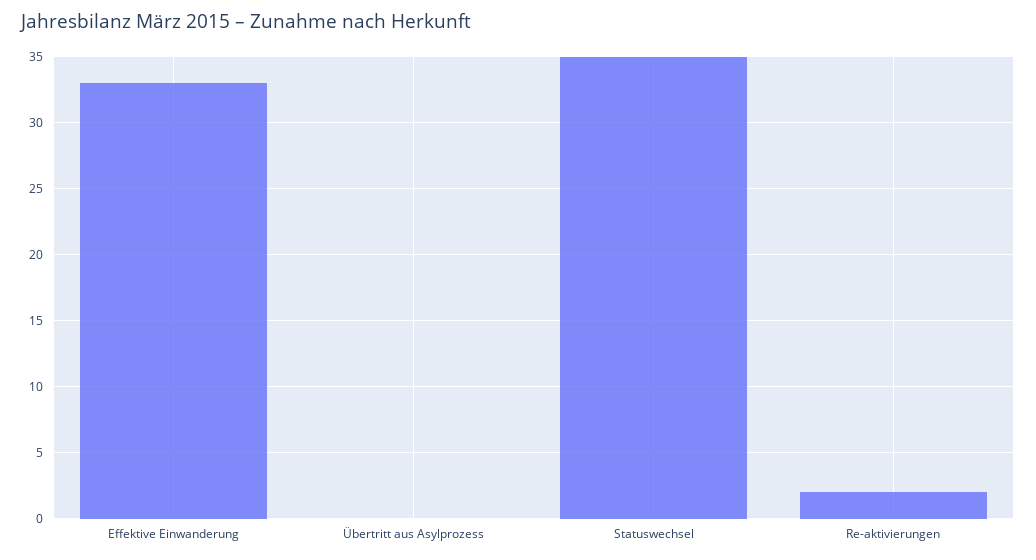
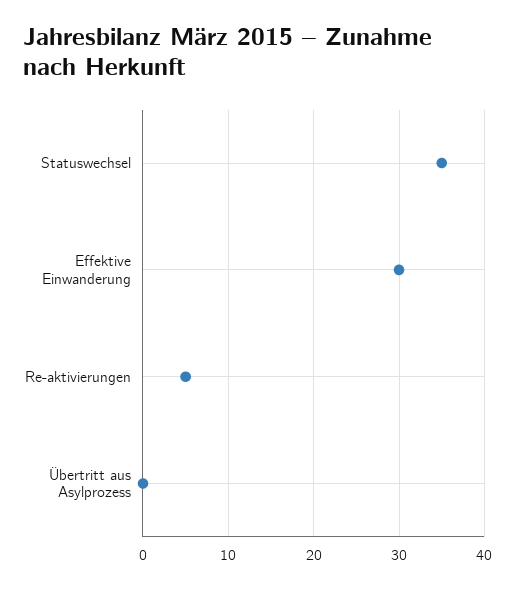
Effektive Einwanderung: 33 -> 30
Re-aktivierungen: 2 -> 5

